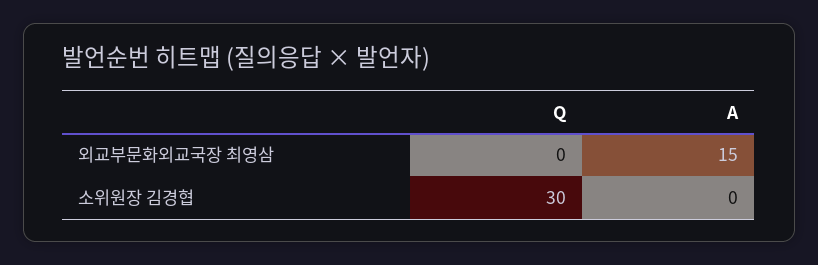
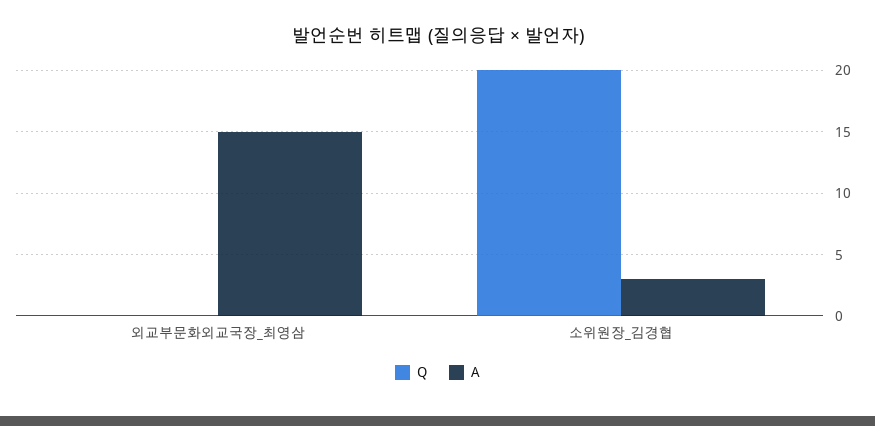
Q, 소위원장 김경협: 30 -> 20
A, 소위원장 김경협: 0 -> 3

